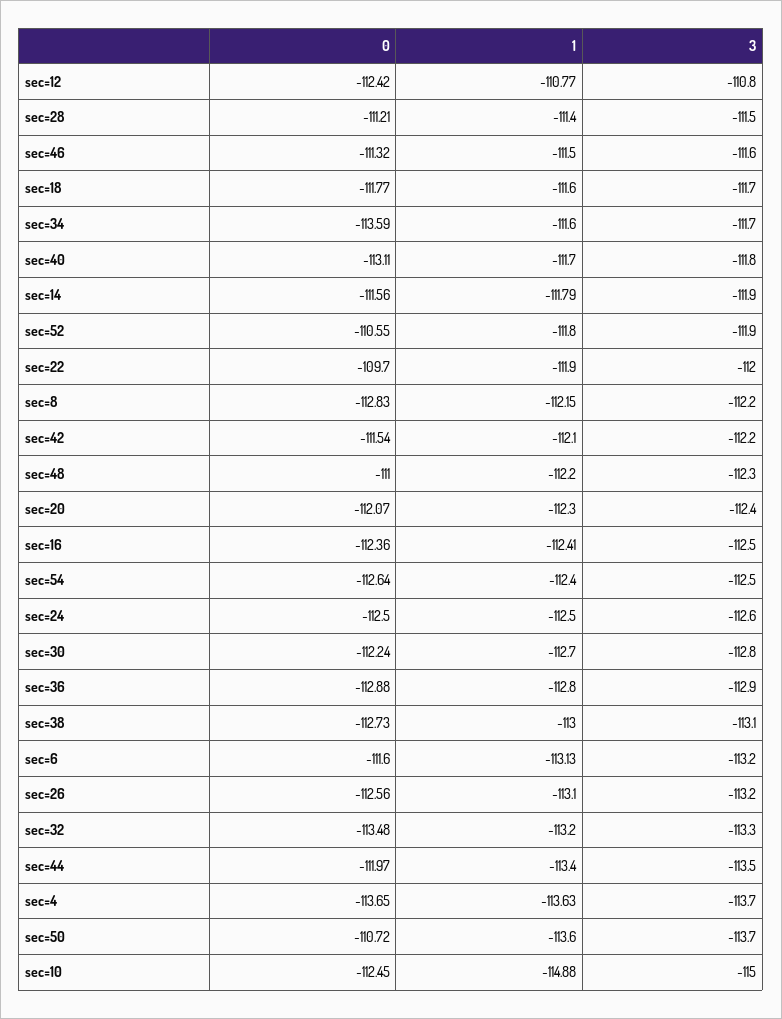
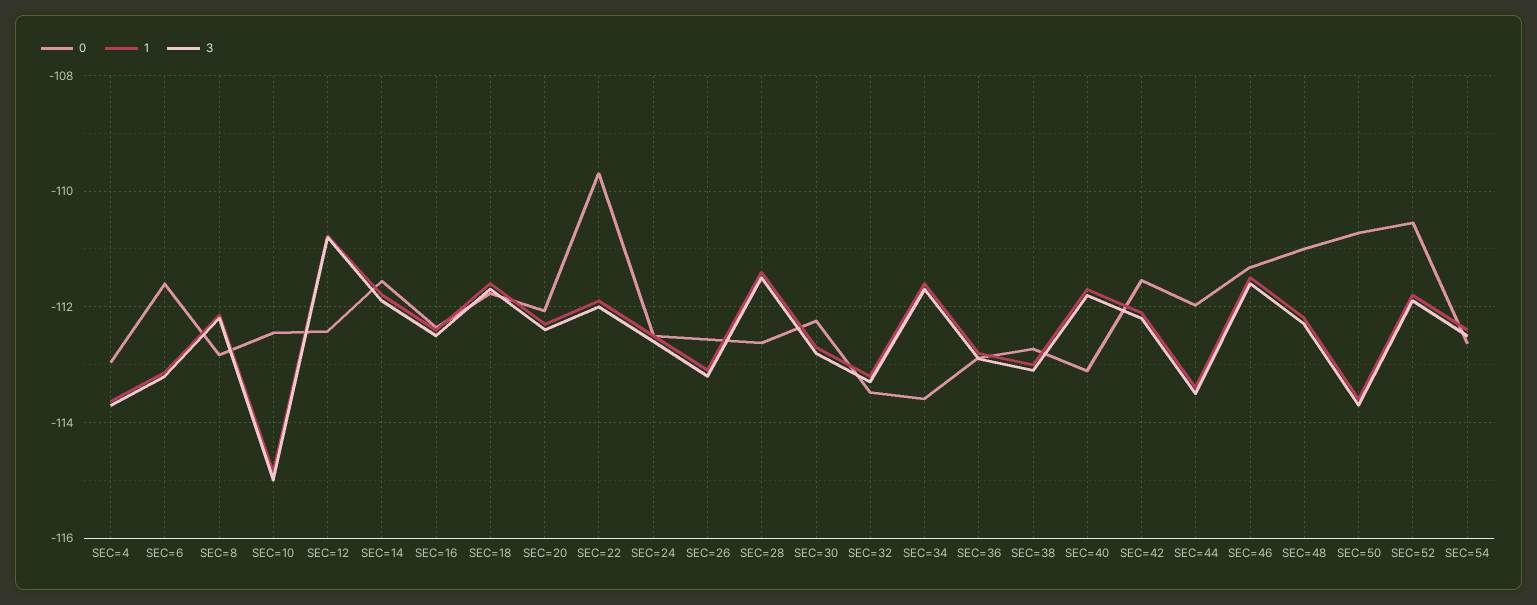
0, sec=28: -111.21 -> -112.6
0, sec=4: -113.65 -> -113

